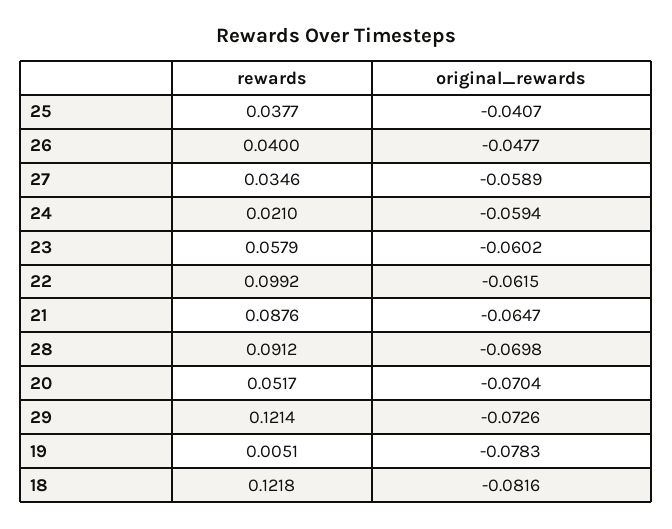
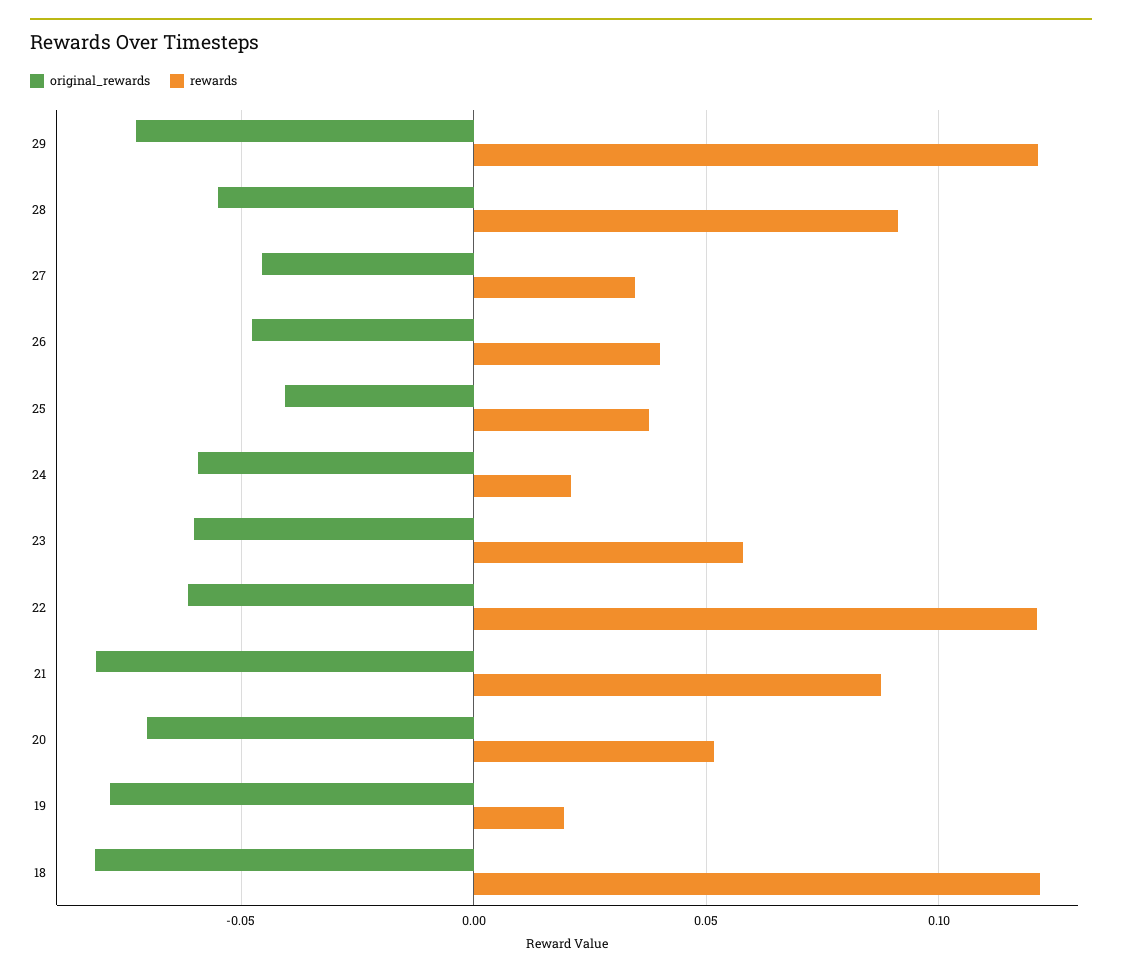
original_rewards, 27: -0.0589 -> -0.045
rewards, 22: 0.0992 -> 0.12
original_rewards, 21: -0.0647 -> -0.08
original_rewards, 28: -0.0698 -> -0.055
rewards, 19: 0.0051 -> 0.02

